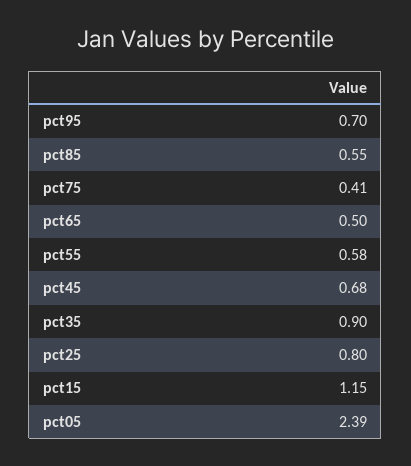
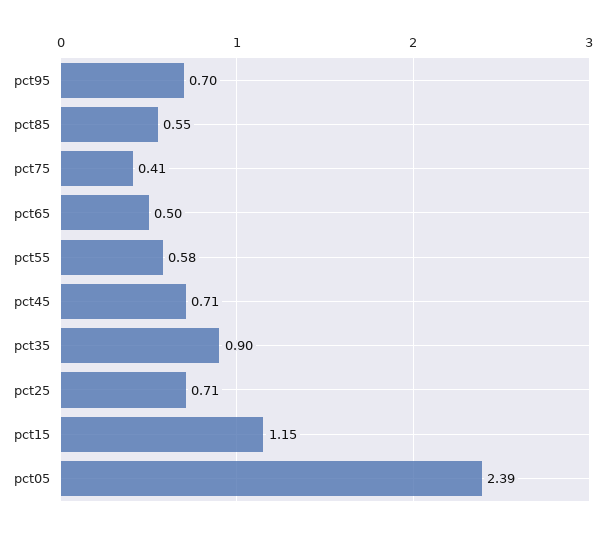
pct45: 0.68 -> 0.71
pct25: 0.8 -> 0.71

